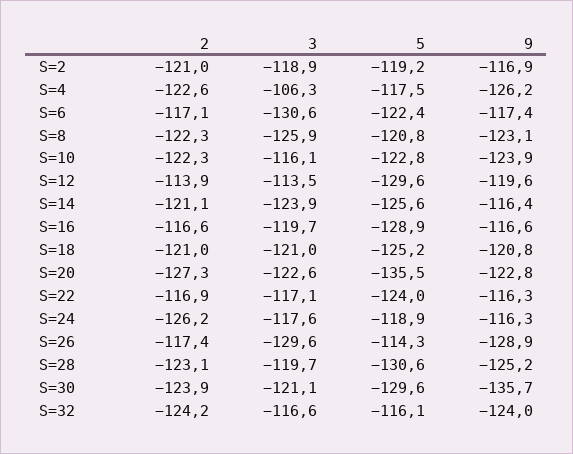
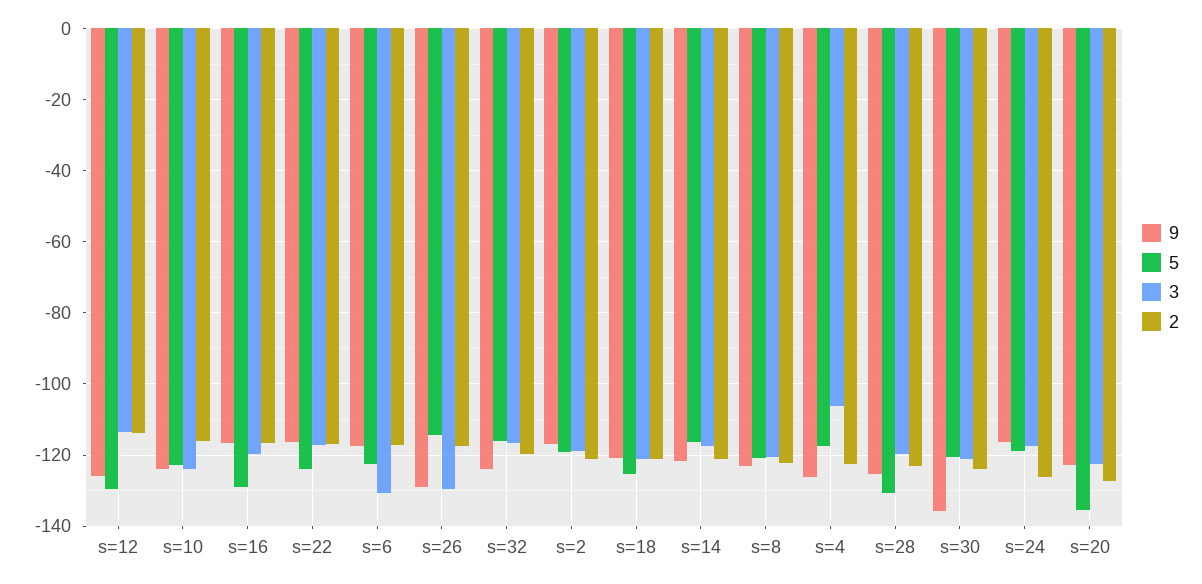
3, S=8: -125.9 -> -120
2, S=10: -122.3 -> -116
3, S=10: -116.1 -> -124
9, S=12: -119.6 -> -126
3, S=14: -123.9 -> -118
5, S=14: -125.6 -> -116
9, S=14: -116.4 -> -122
5, S=30: -129.6 -> -120
2, S=32: -124.2 -> -120

